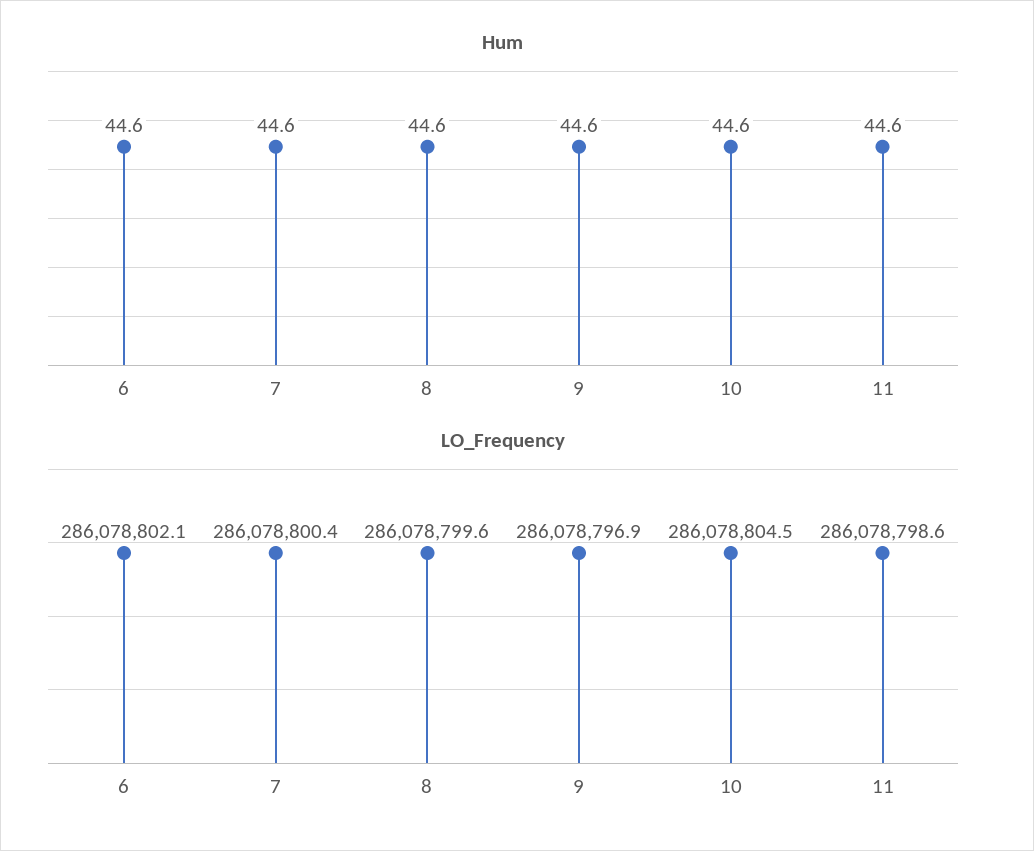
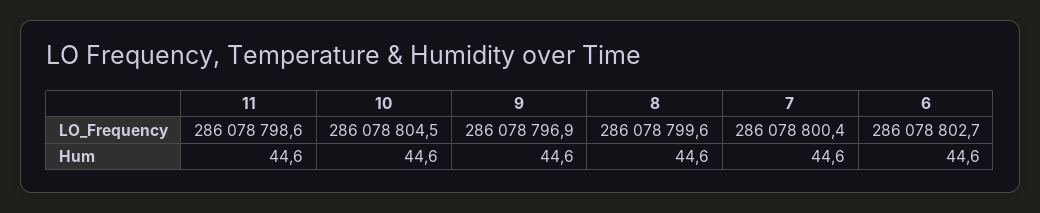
LO_Frequency, 6: 286078802.1 -> 286078802.7

